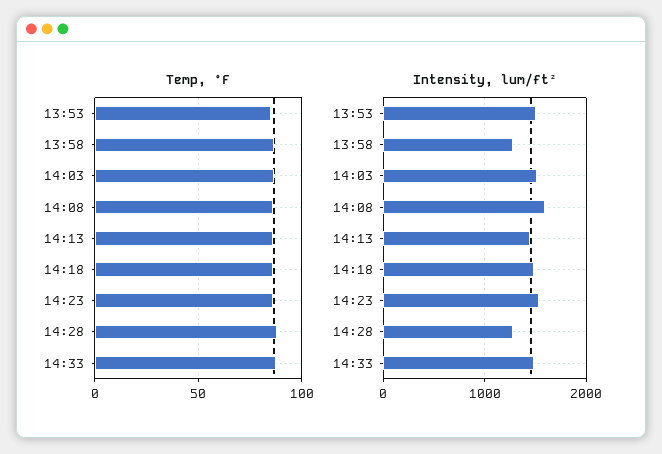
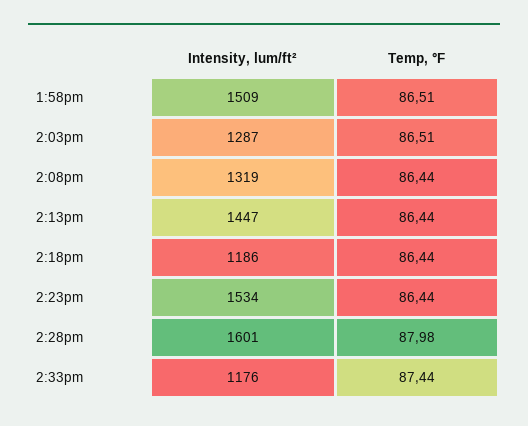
Temp, °F, 13:53: 85 -> none
Intensity, lum/ft², 13:53: 1500 -> none
Intensity, lum/ft², 13:58: 1300 -> 1509
Intensity, lum/ft², 14:03: 1500 -> 1287
Intensity, lum/ft², 14:08: 1600 -> 1319
Intensity, lum/ft², 14:18: 1500 -> 1186
Intensity, lum/ft², 14:28: 1300 -> 1601
Intensity, lum/ft², 14:33: 1500 -> 1176

